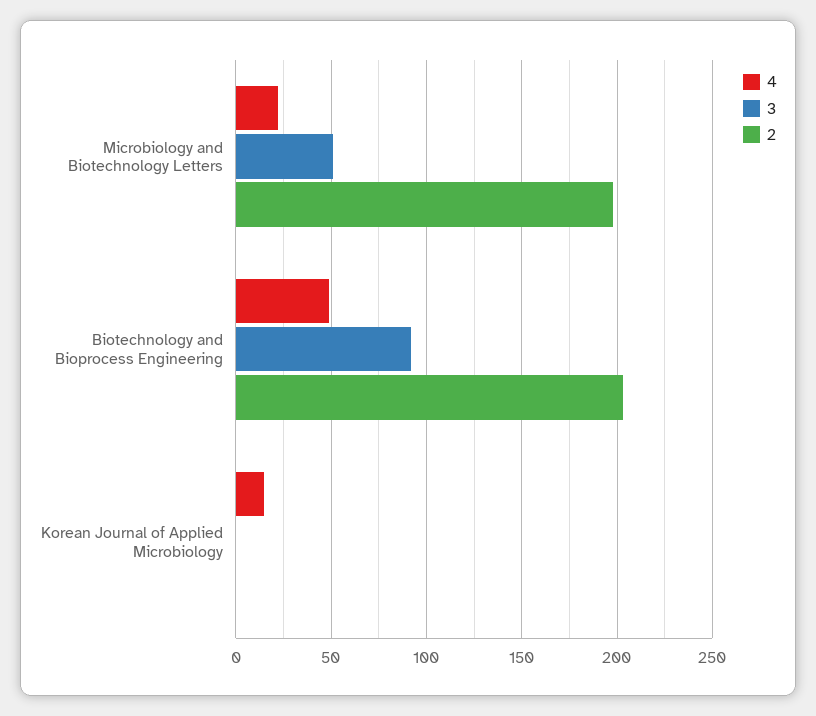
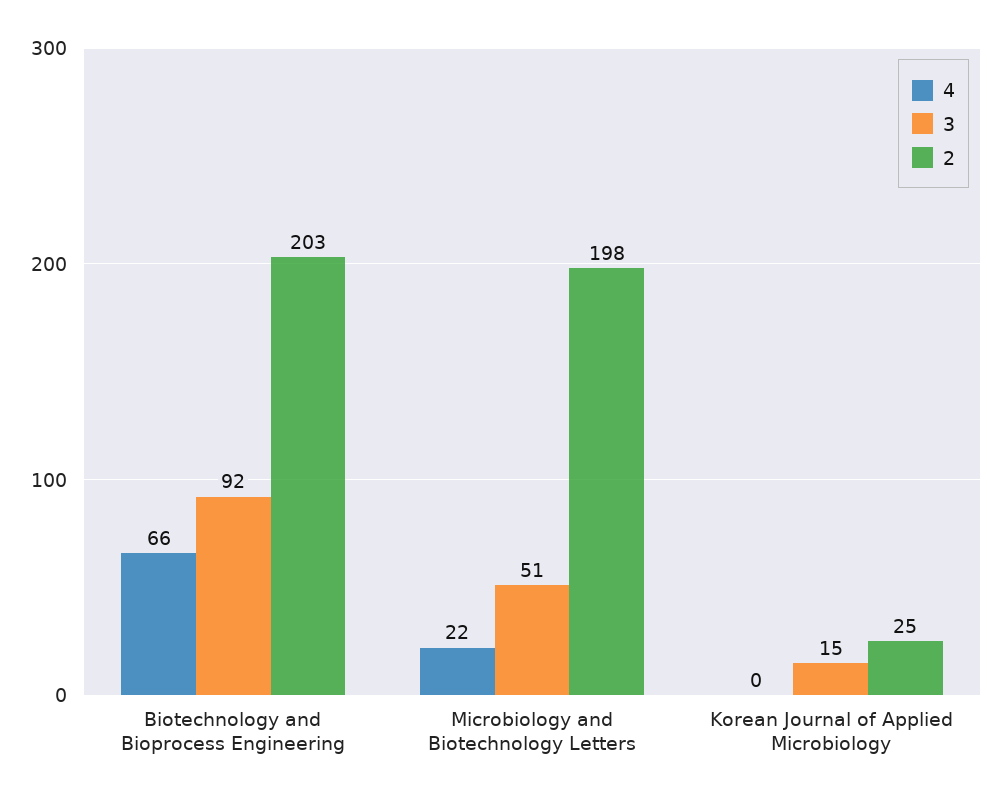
4, Biotechnology and Bioprocess Engineering: 50 -> 66
4, Korean Journal of Applied Microbiology: 15 -> 0
3, Korean Journal of Applied Microbiology: 0 -> 15
2, Korean Journal of Applied Microbiology: 0 -> 25

